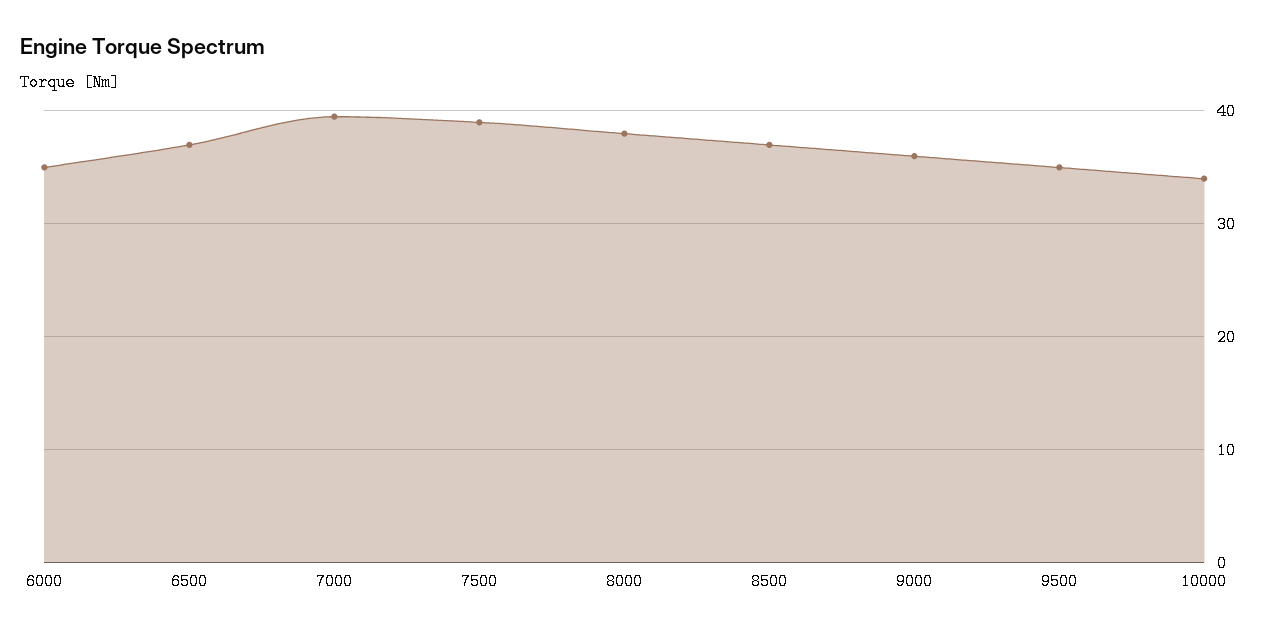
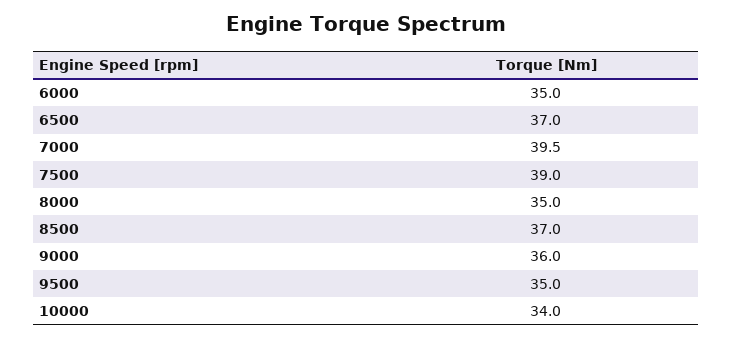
8000: 38 -> 35

